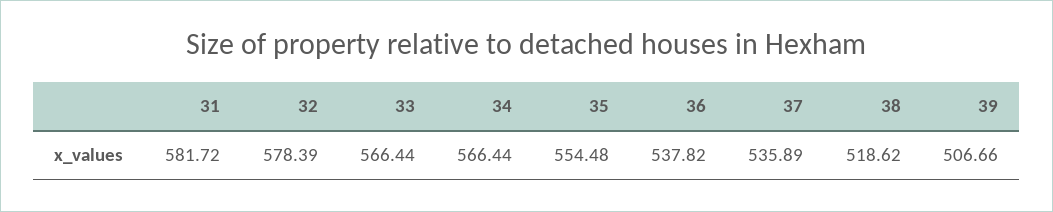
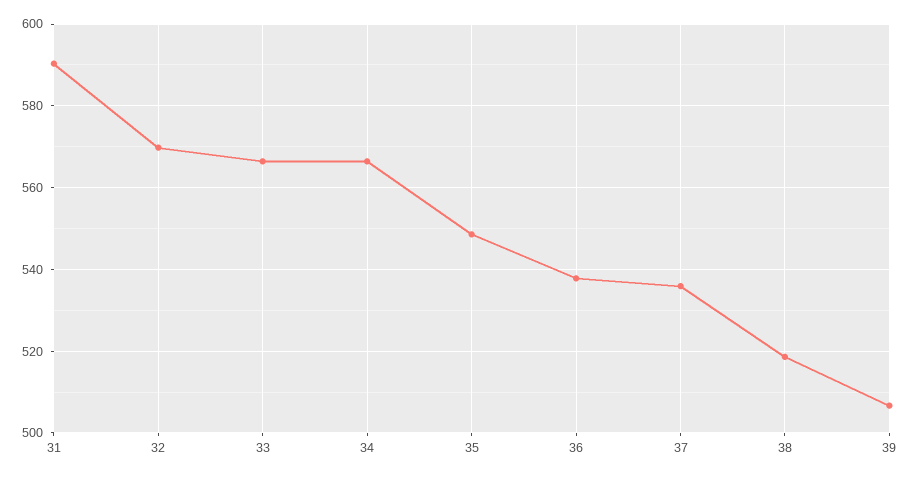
31: 581.72 -> 590
32: 578.39 -> 570
35: 554.48 -> 548

